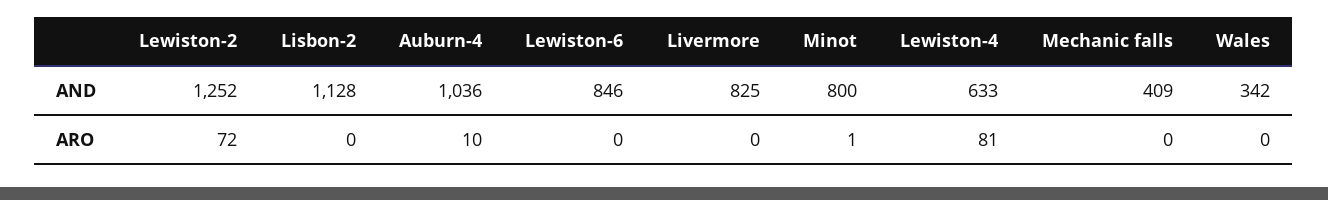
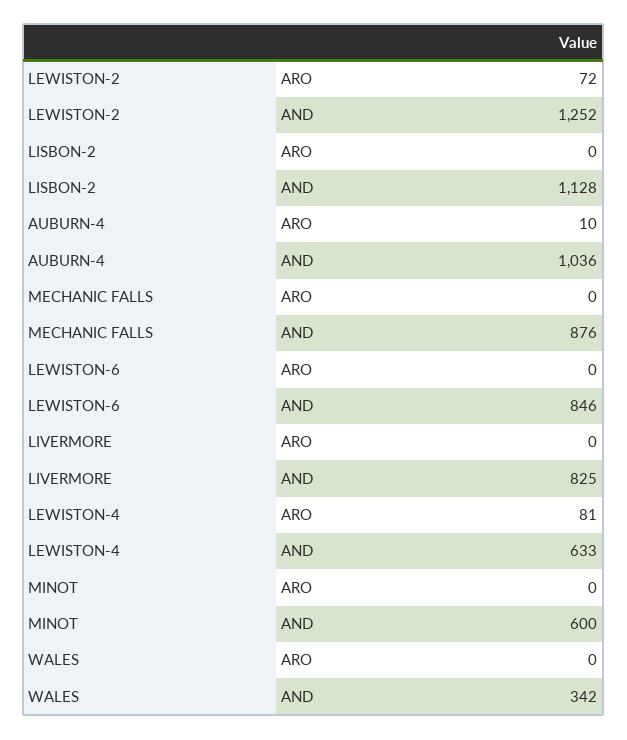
Minot, AND: 800 -> 600
Mechanic falls, AND: 409 -> 876
Minot, ARO: 1 -> 0

